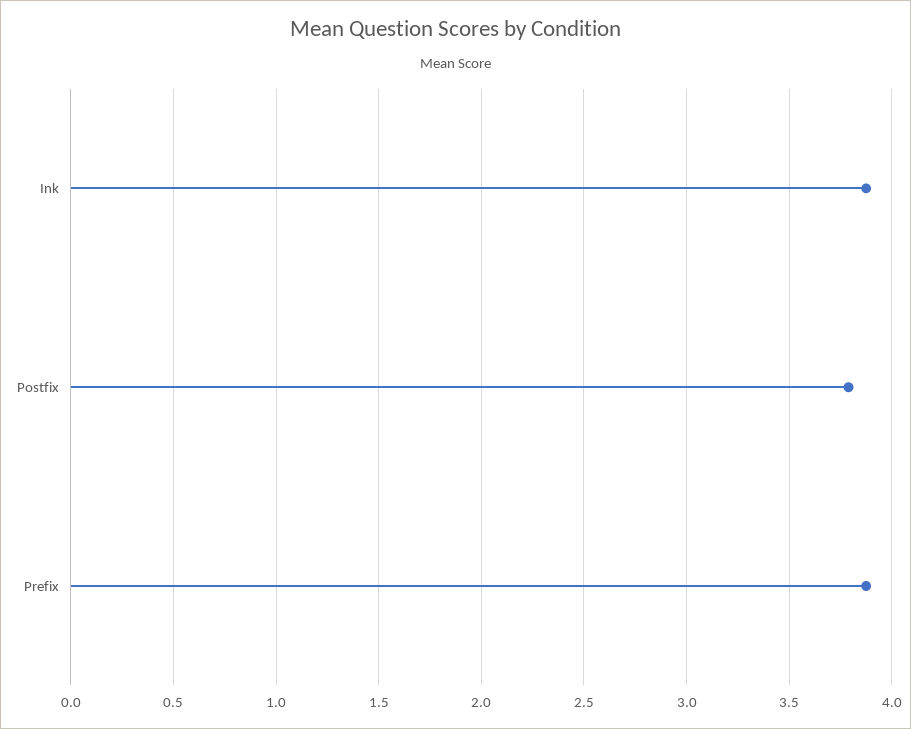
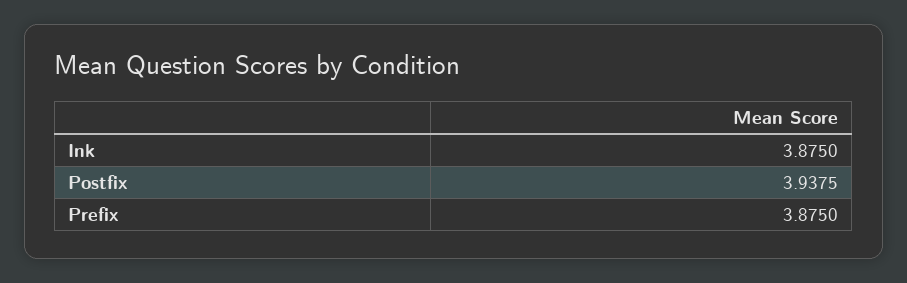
Postfix: 3.8 -> 3.9375

